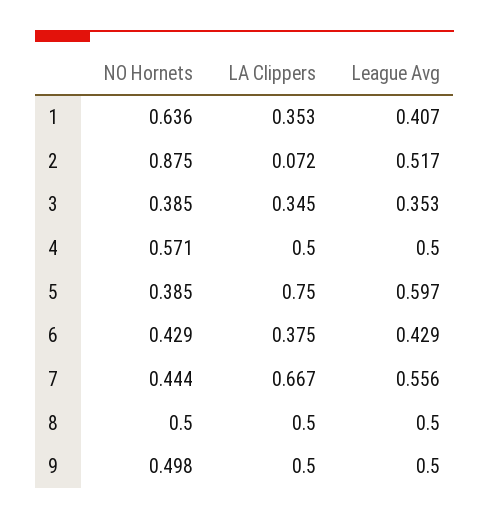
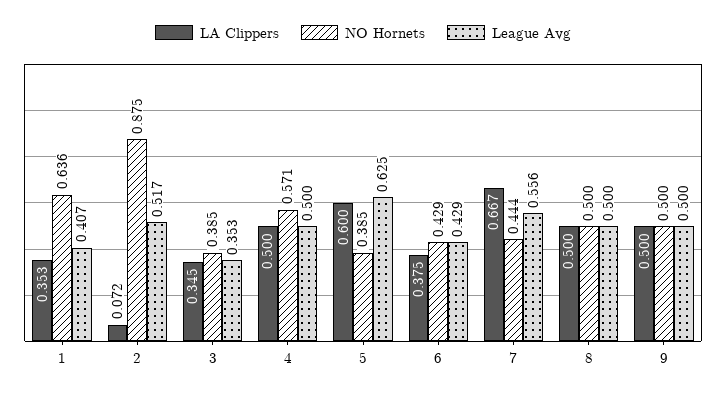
LA Clippers, 5: 0.75 -> 0.6
League Avg, 5: 0.597 -> 0.625
NO Hornets, 9: 0.498 -> 0.5

